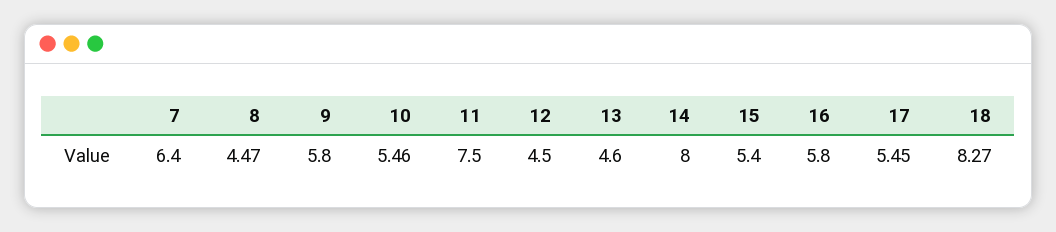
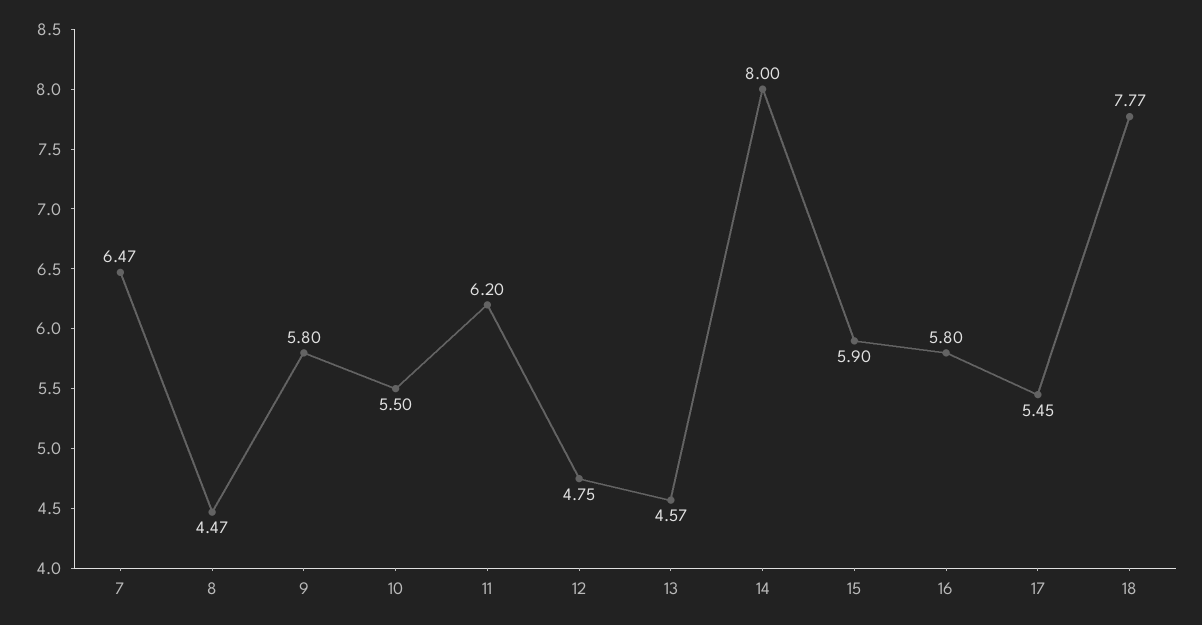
7: 6.4 -> 6.47
10: 5.46 -> 5.5
11: 7.5 -> 6.2
12: 4.5 -> 4.75
13: 4.6 -> 4.57
15: 5.4 -> 5.9
18: 8.27 -> 7.77

